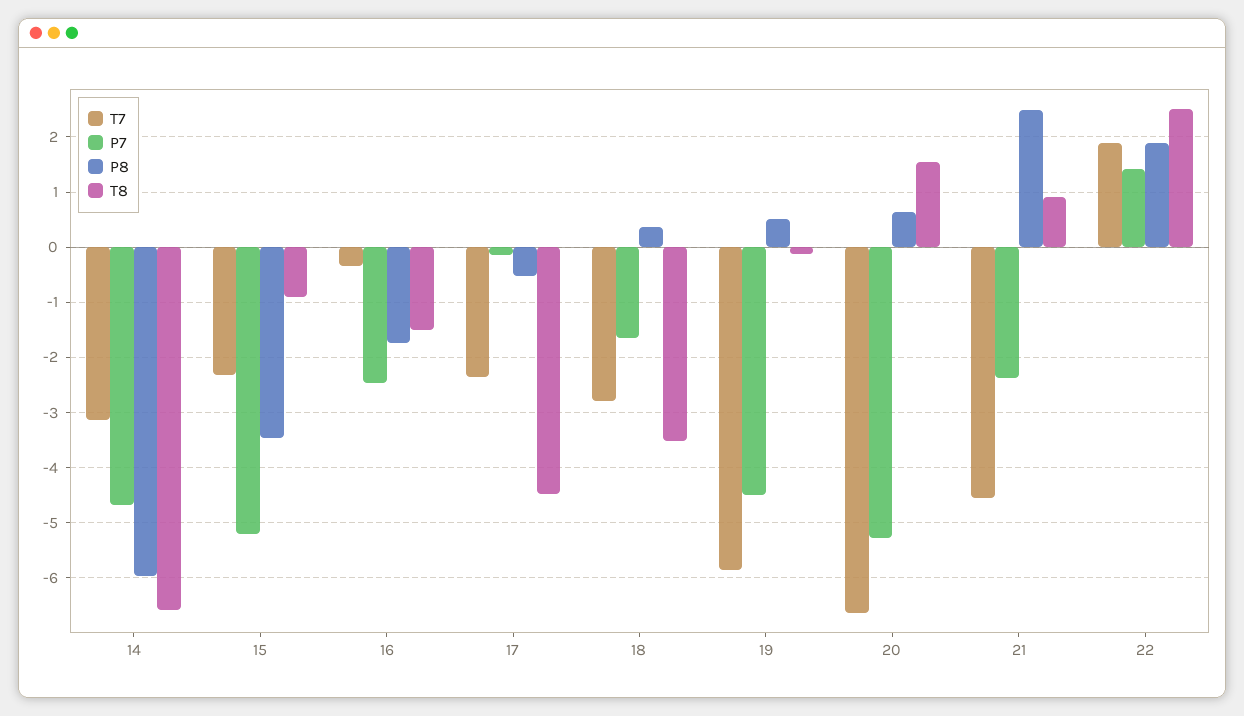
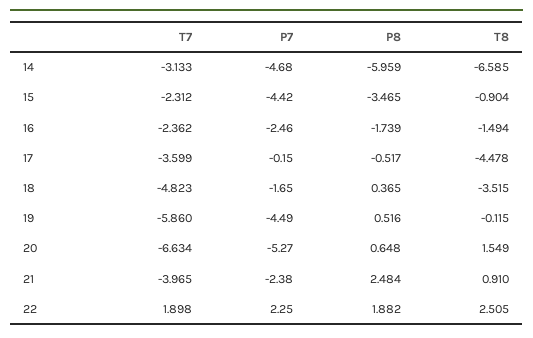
P7, 15: -5.2 -> -4.42
T7, 16: -0.4 -> -2.362
T7, 17: -2.4 -> -3.599
T7, 18: -2.8 -> -4.823
T7, 21: -4.6 -> -3.965
P7, 22: 1.4 -> 2.25

